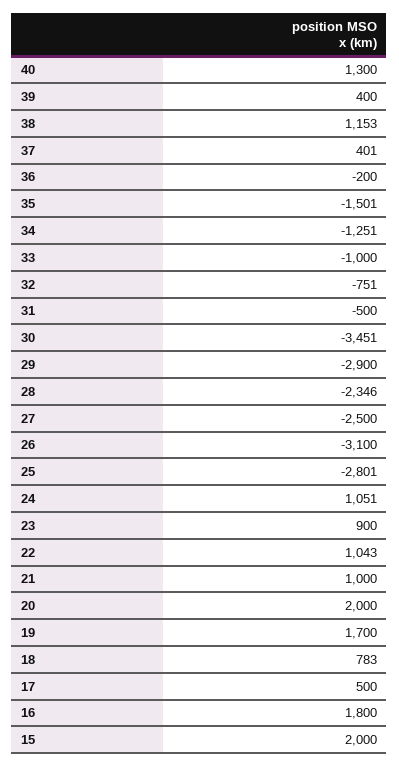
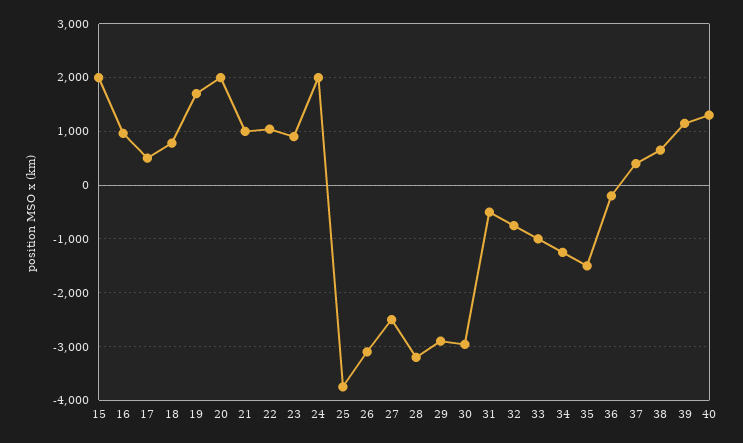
39: 400 -> 1200
38: 1153 -> 600
30: -3451 -> -3000
28: -2346 -> -3200
25: -2801 -> -3800
24: 1051 -> 2000
16: 1800 -> 1000

